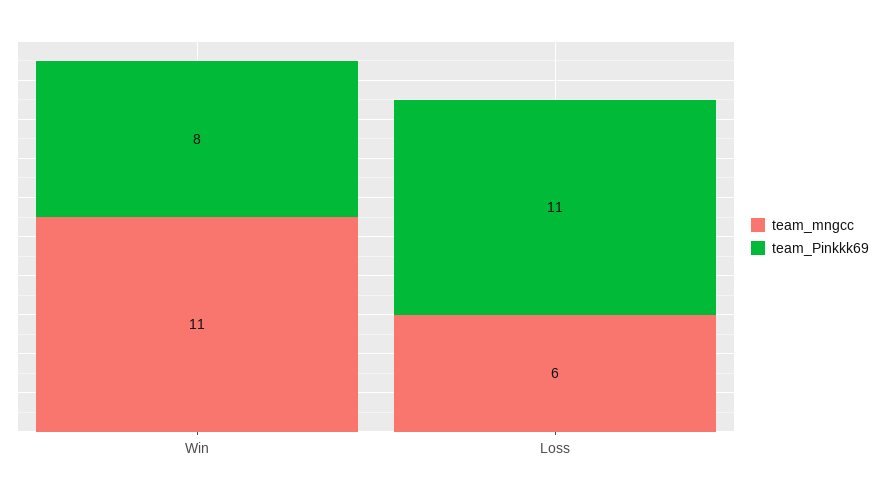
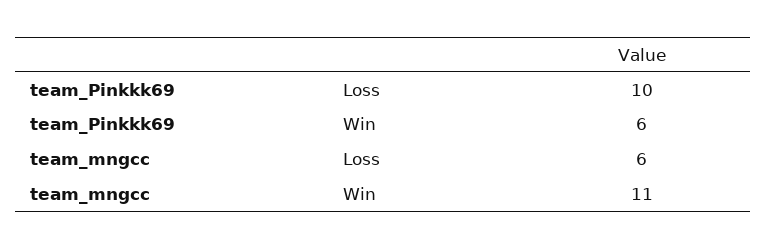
team_Pinkkk69, Win: 8 -> 6
team_Pinkkk69, Loss: 11 -> 10

